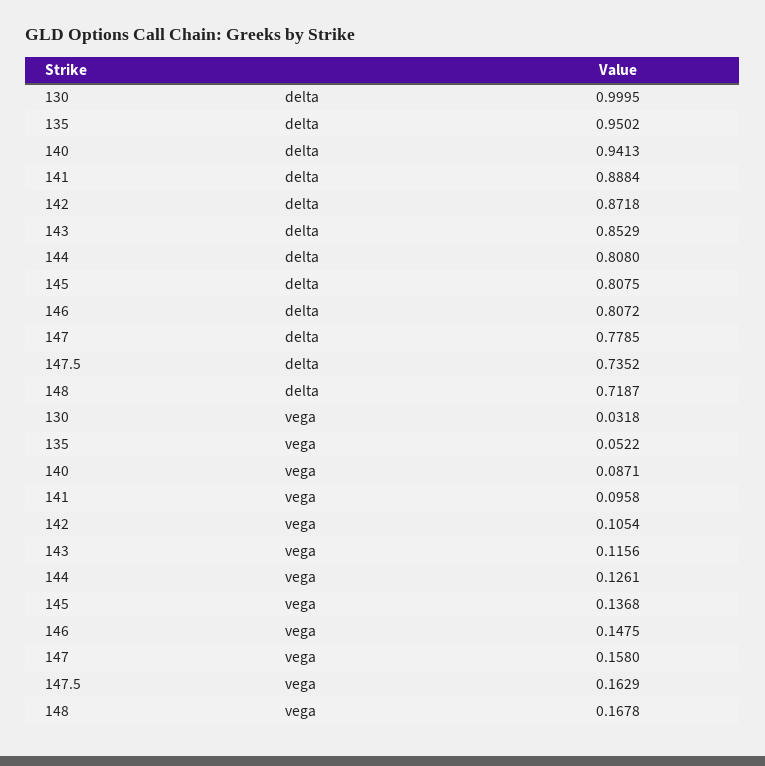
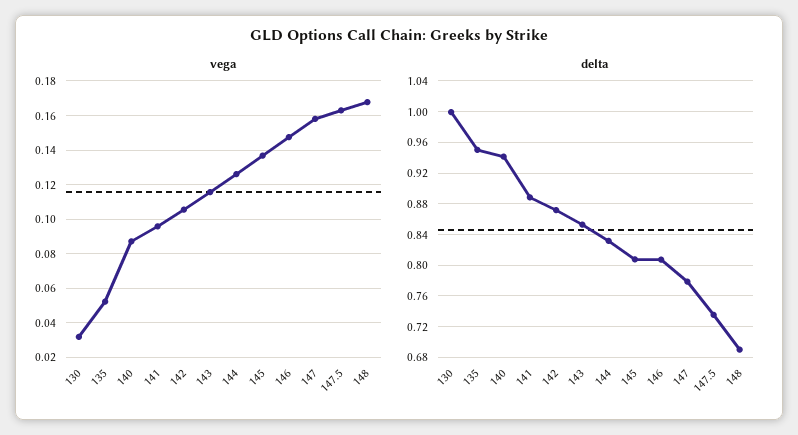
delta, 144: 0.808 -> 0.83
delta, 148: 0.7187 -> 0.69

